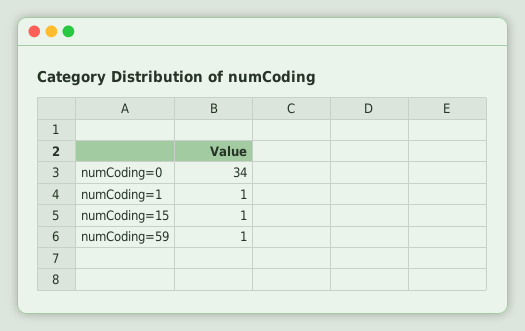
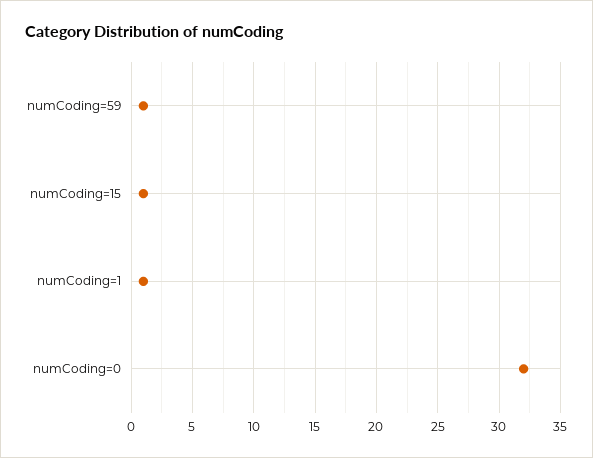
numCoding=0: 34 -> 32

